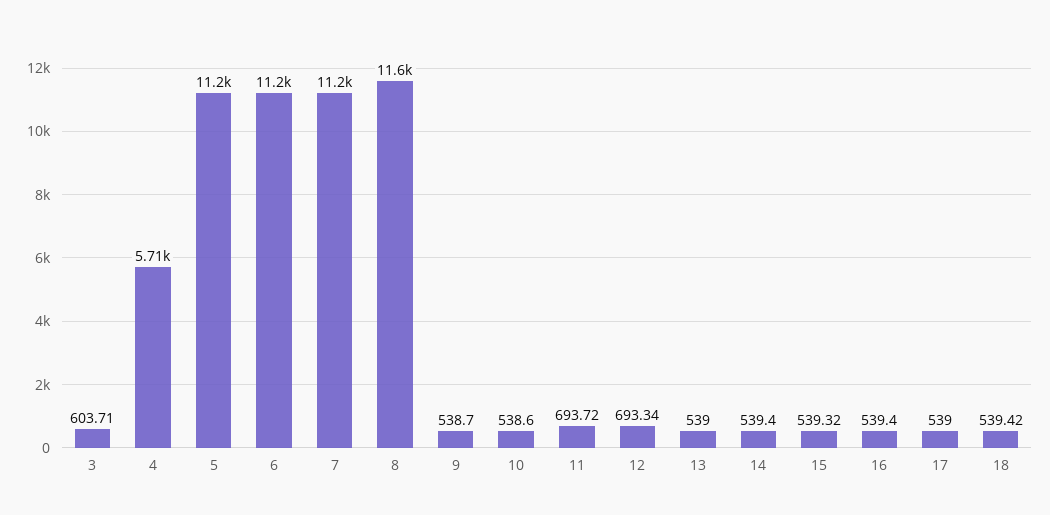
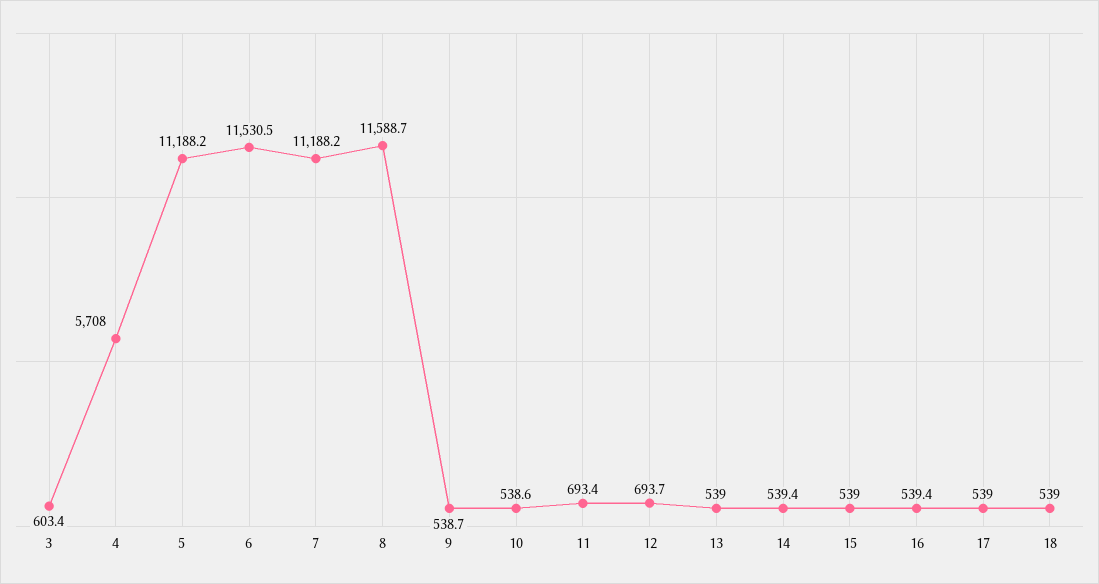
3: 603.71 -> 603.4
6: 11200 -> 11530.5
11: 693.72 -> 693.4
12: 693.34 -> 693.7
15: 539.32 -> 539
18: 539.42 -> 539

